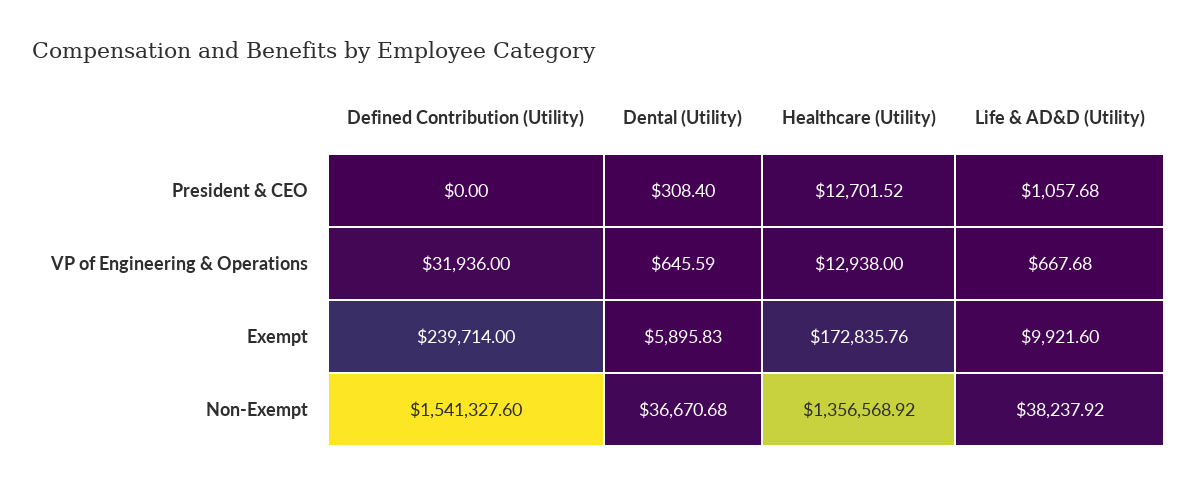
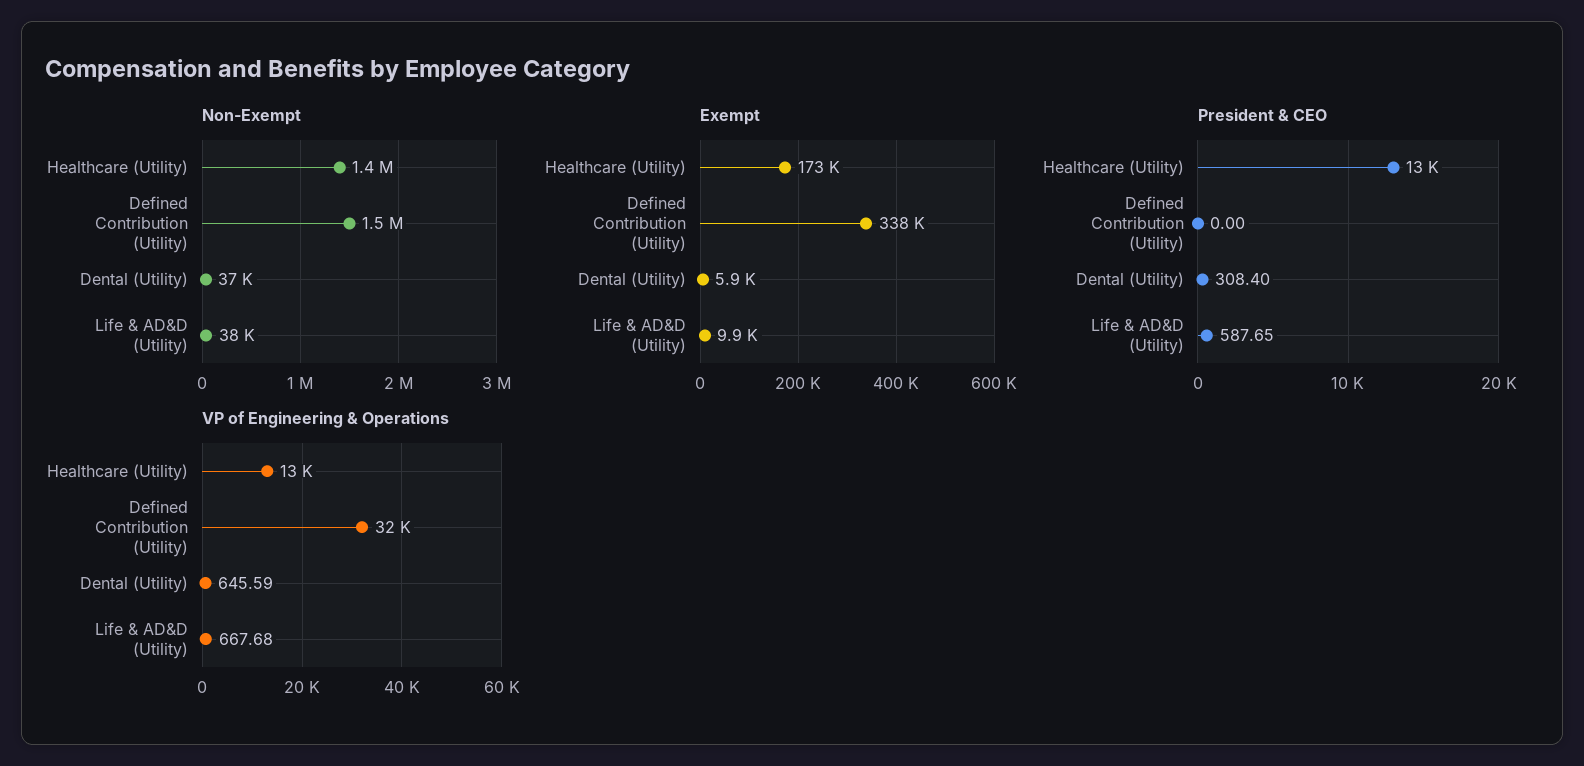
President & CEO, Life & AD&D (Utility): 1057.68 -> 587.65
Exempt, Defined Contribution (Utility): 239714 -> 338000

